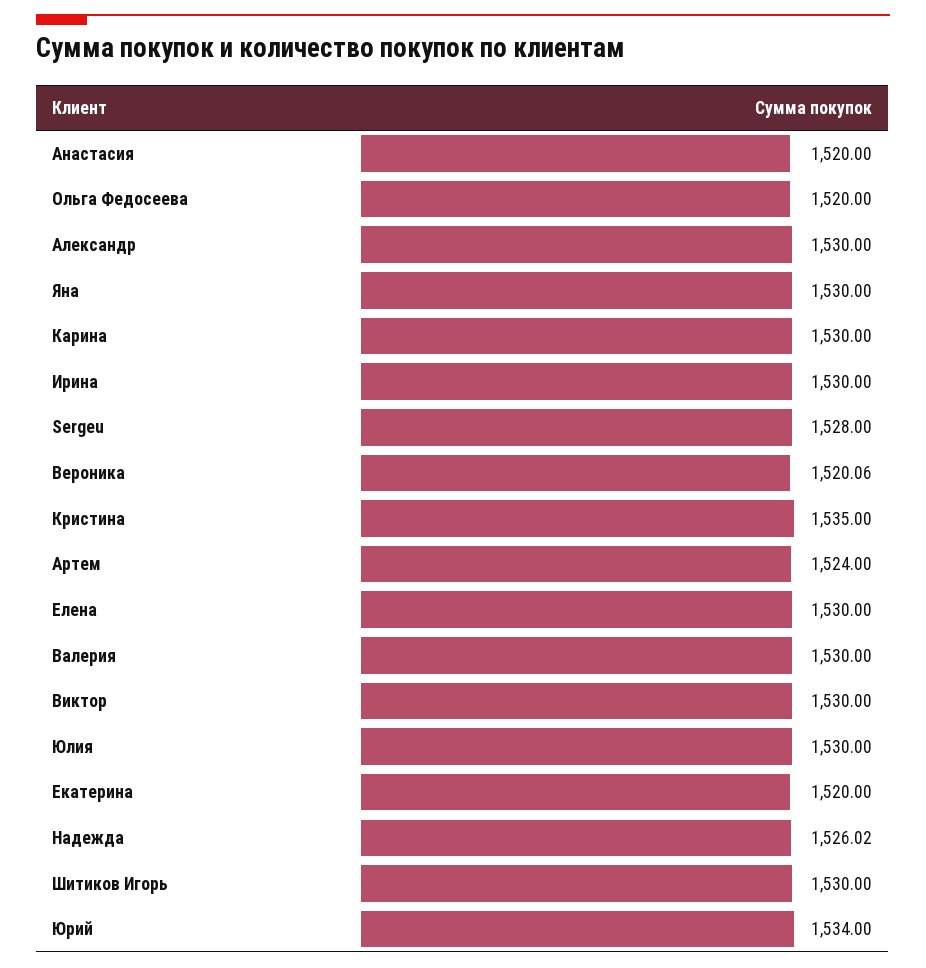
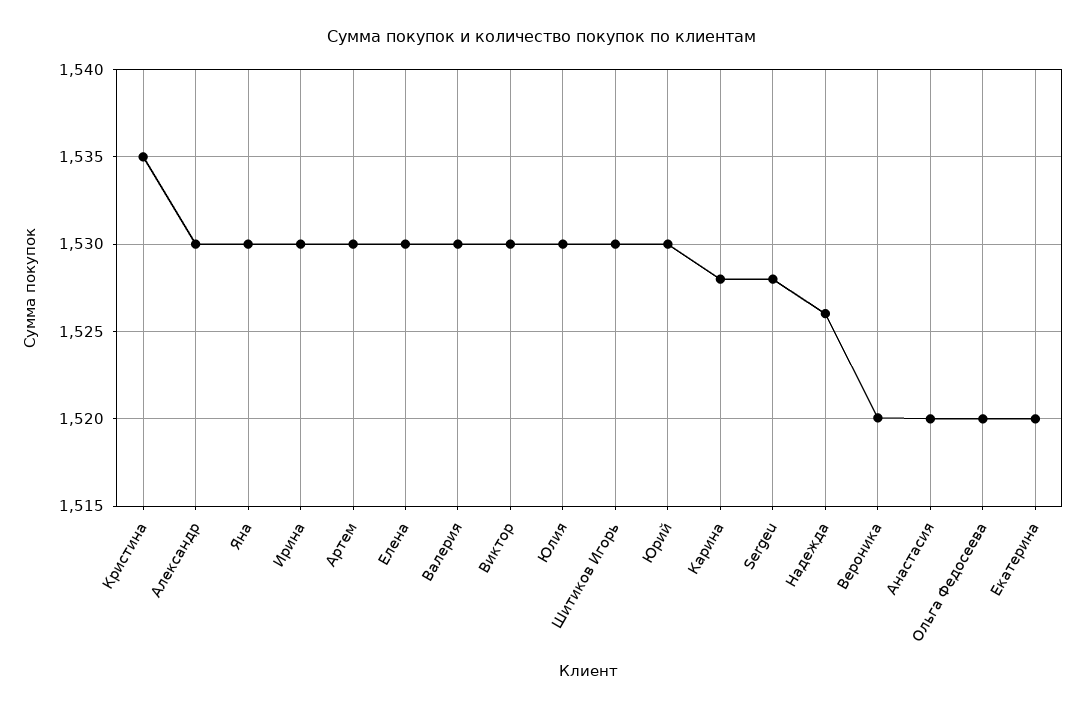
Карина: 1530 -> 1528
Артем: 1524 -> 1530
Юрий: 1534 -> 1530

